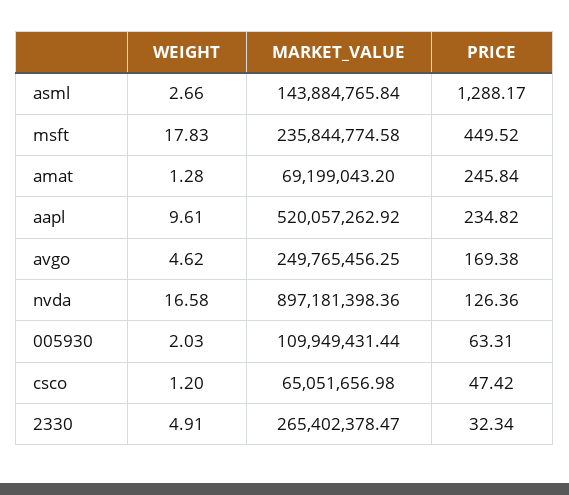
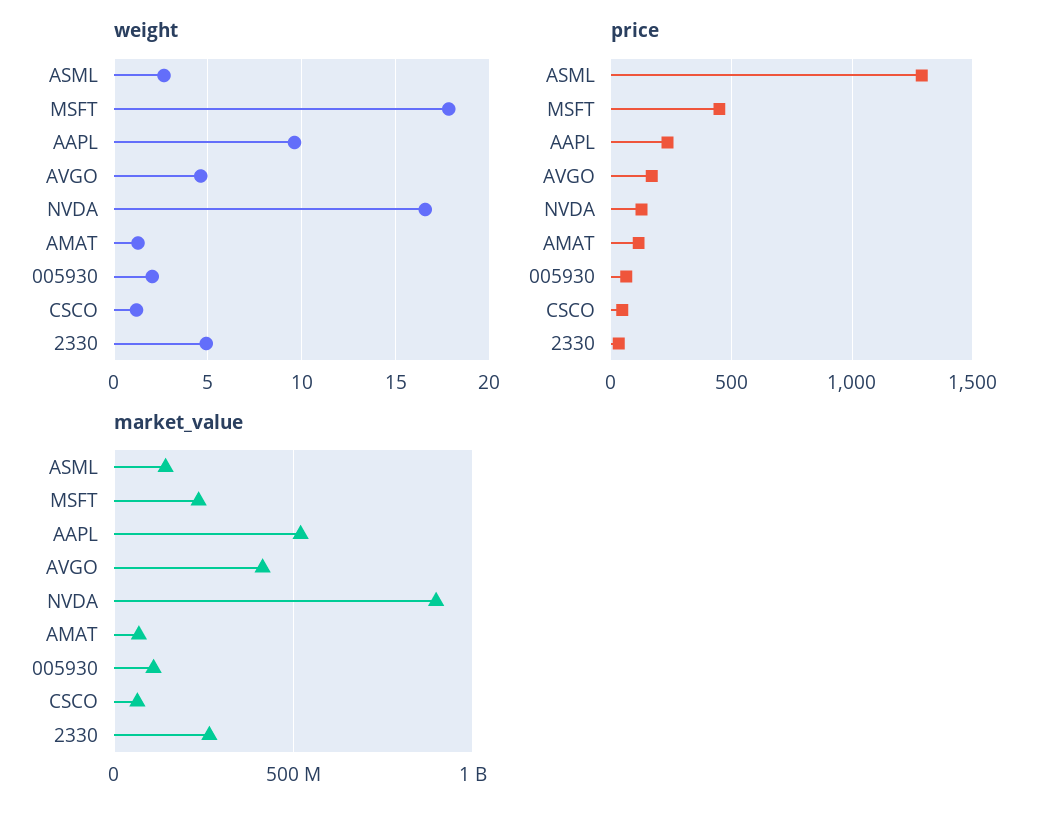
PRICE, amat: 245.84 -> 100
MARKET_VALUE, avgo: 249765456.25 -> 400000000

